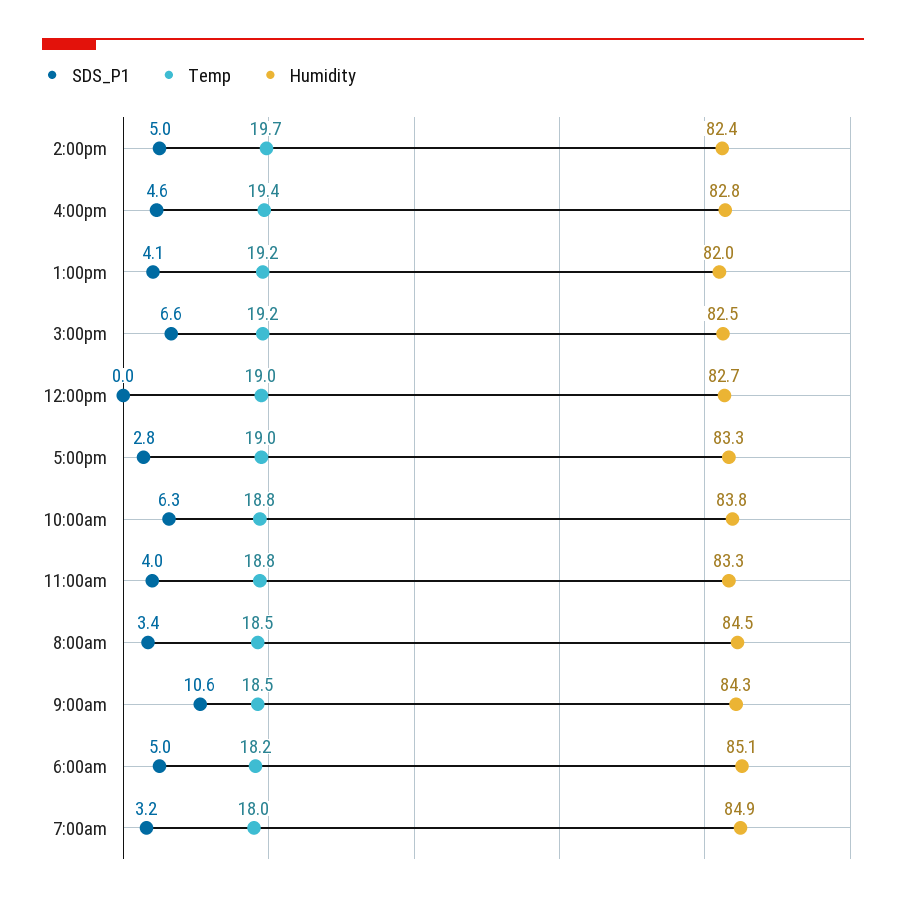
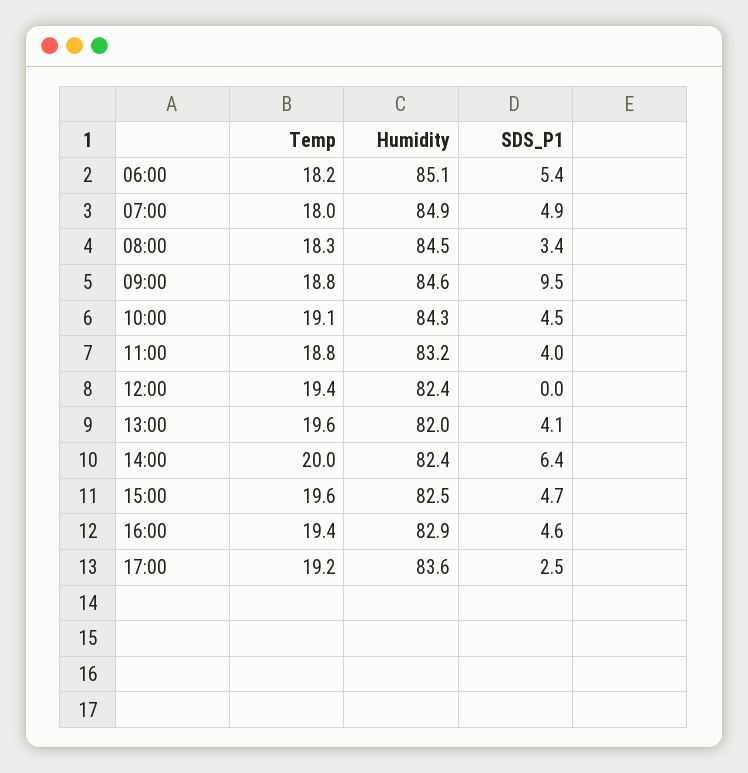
SDS_P1, 2:00pm: 5 -> 6.4
Temp, 2:00pm: 19.7 -> 20
Humidity, 4:00pm: 82.8 -> 82.9
Temp, 1:00pm: 19.2 -> 19.6
SDS_P1, 3:00pm: 6.6 -> 4.7
Temp, 3:00pm: 19.2 -> 19.6
Temp, 12:00pm: 19 -> 19.4
Humidity, 12:00pm: 82.7 -> 82.4
SDS_P1, 5:00pm: 2.8 -> 2.5
Temp, 5:00pm: 19 -> 19.2
Humidity, 5:00pm: 83.3 -> 83.6
SDS_P1, 10:00am: 6.3 -> 4.5
Temp, 10:00am: 18.8 -> 19.1
Humidity, 10:00am: 83.8 -> 84.3
Humidity, 11:00am: 83.3 -> 83.2
Temp, 8:00am: 18.5 -> 18.3
SDS_P1, 9:00am: 10.6 -> 9.5
Temp, 9:00am: 18.5 -> 18.8
Humidity, 9:00am: 84.3 -> 84.6
SDS_P1, 6:00am: 5 -> 5.4
SDS_P1, 7:00am: 3.2 -> 4.9

